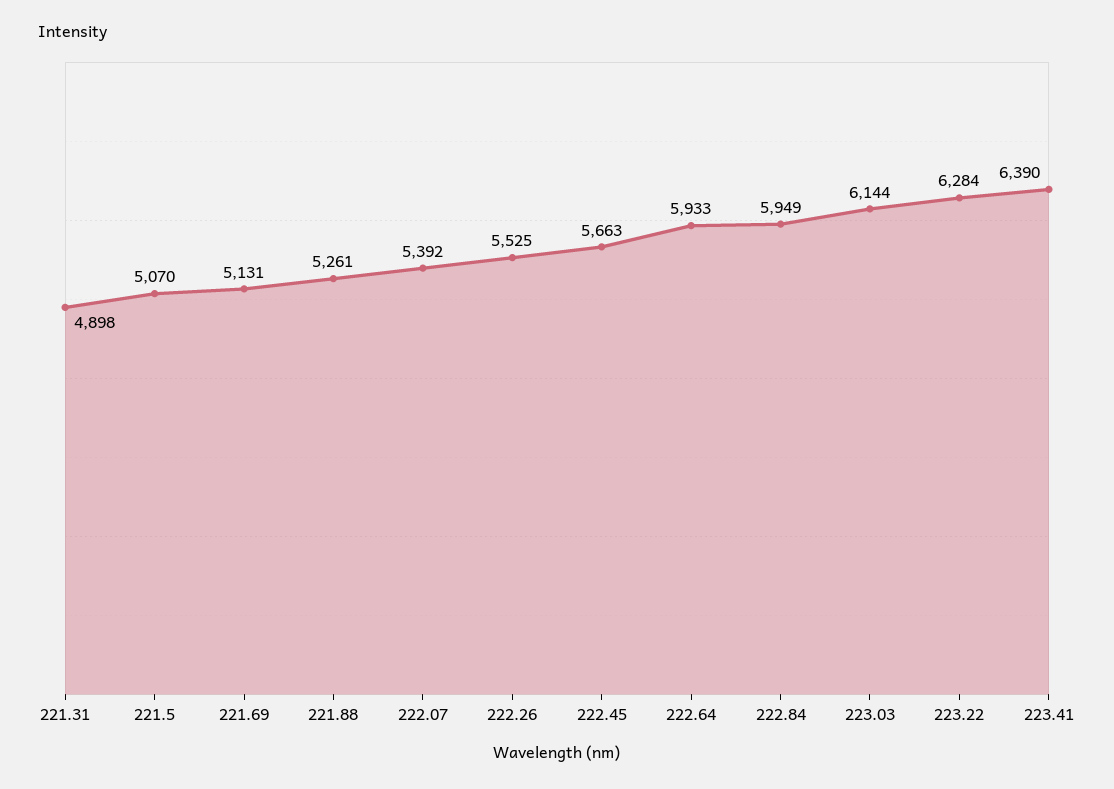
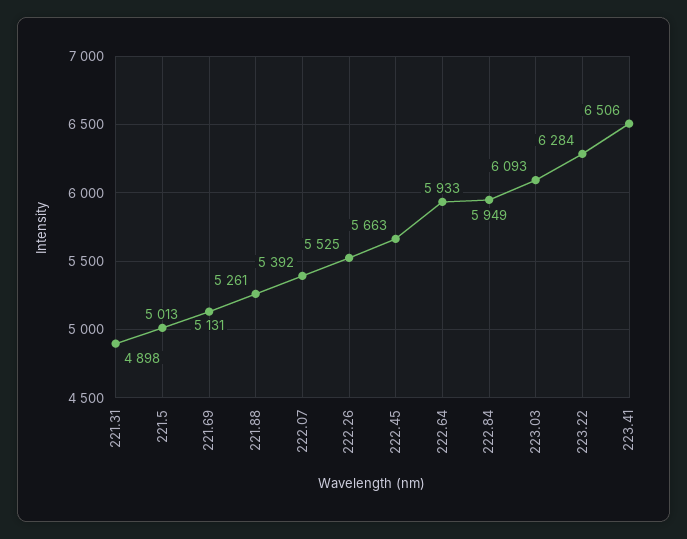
221.5: 5070 -> 5013
223.03: 6144 -> 6093
223.41: 6390 -> 6506

